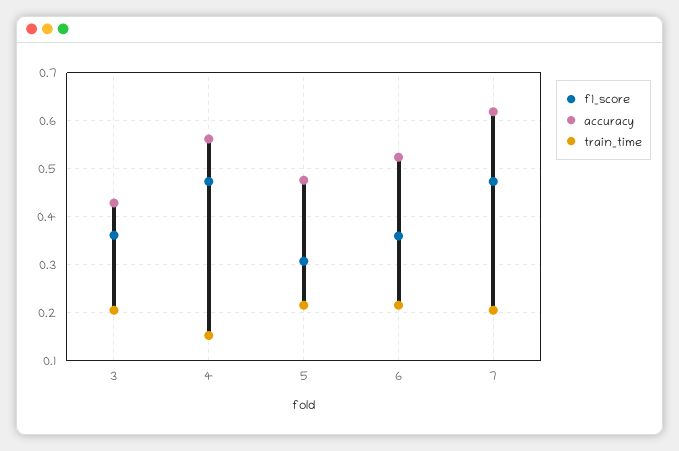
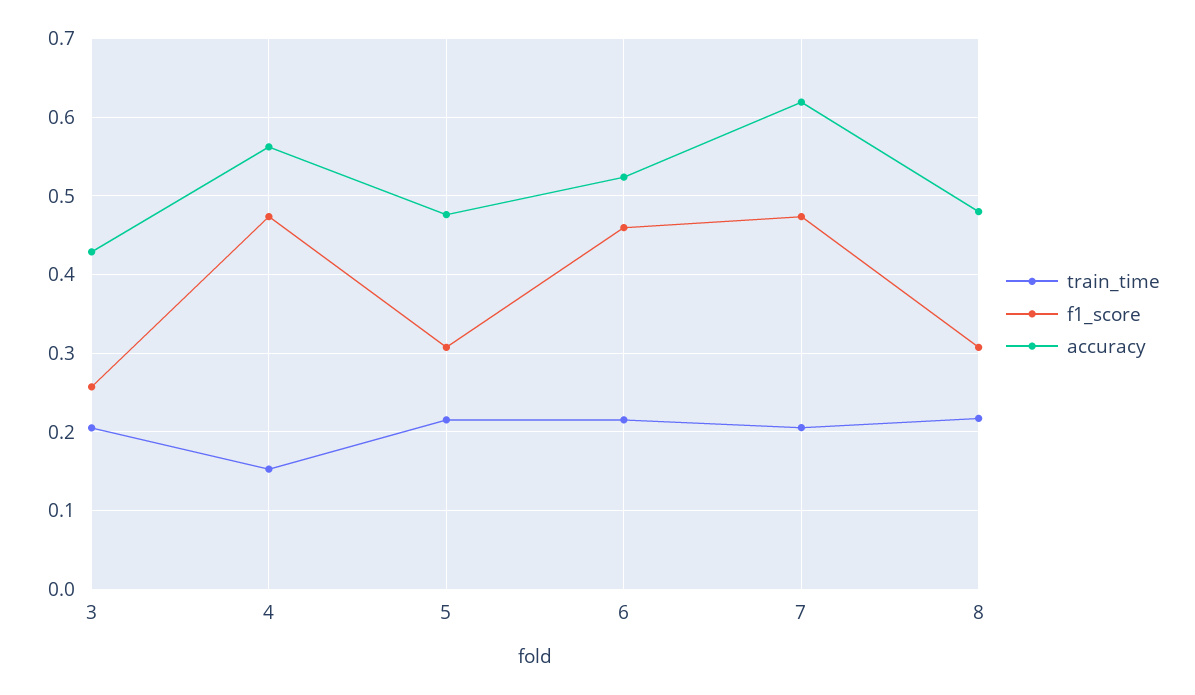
f1_score, 3: 0.36 -> 0.26
f1_score, 6: 0.36 -> 0.46
train_time, 8: none -> 0.22
f1_score, 8: none -> 0.31
accuracy, 8: none -> 0.48

